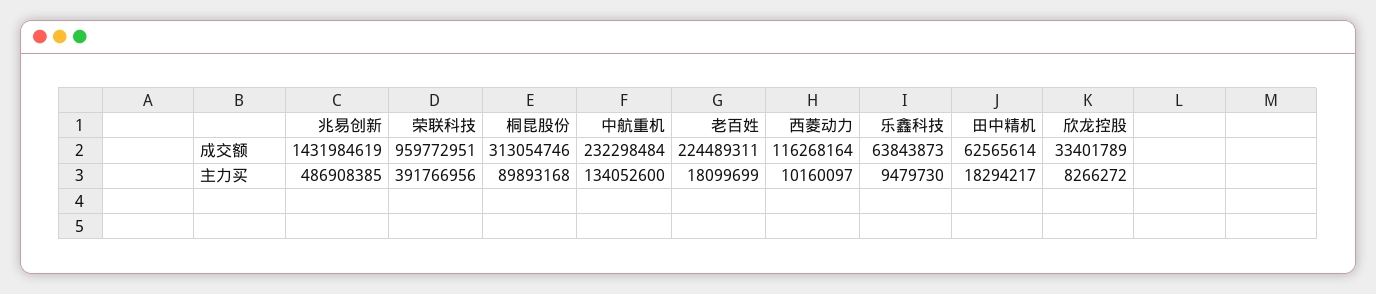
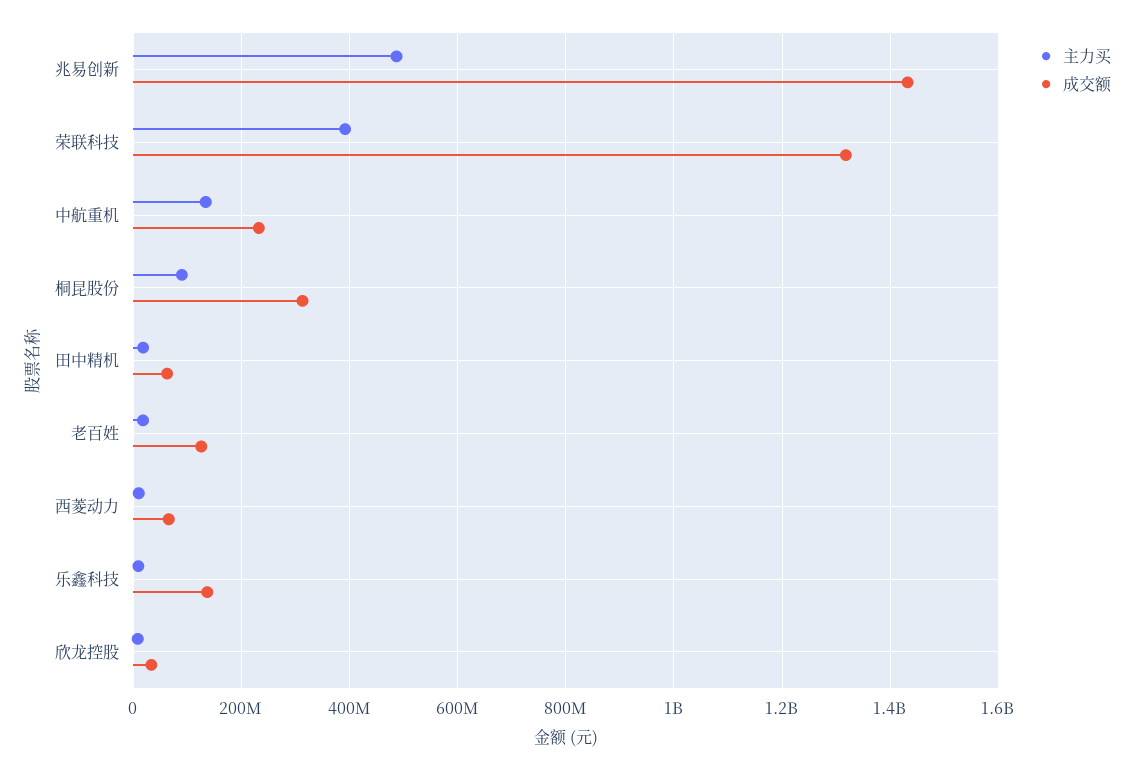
成交额, 荣联科技: 959772951 -> 1320000000
成交额, 老百姓: 224489311 -> 120000000
成交额, 西菱动力: 116268164 -> 60000000
成交额, 乐鑫科技: 63843873 -> 140000000

